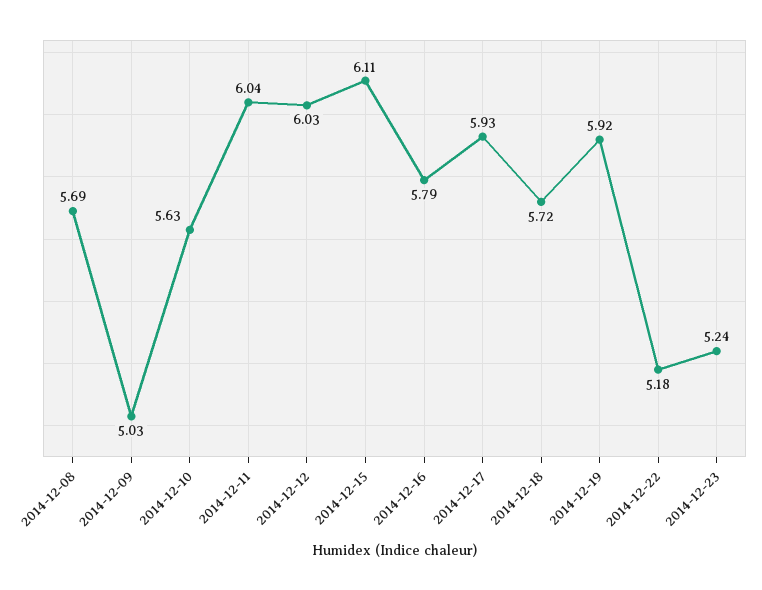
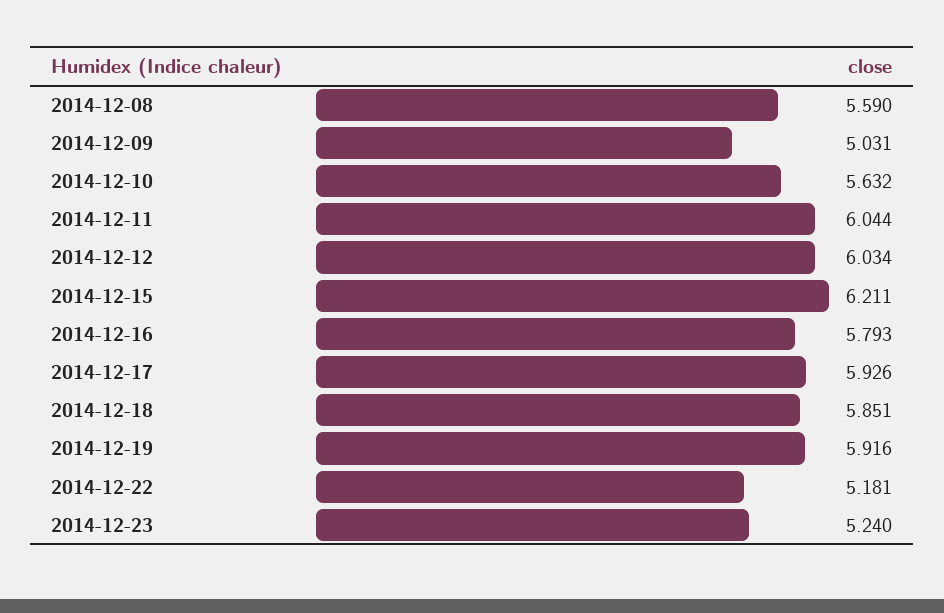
2014-12-08: 5.69 -> 5.59
2014-12-15: 6.11 -> 6.211
2014-12-18: 5.72 -> 5.851

